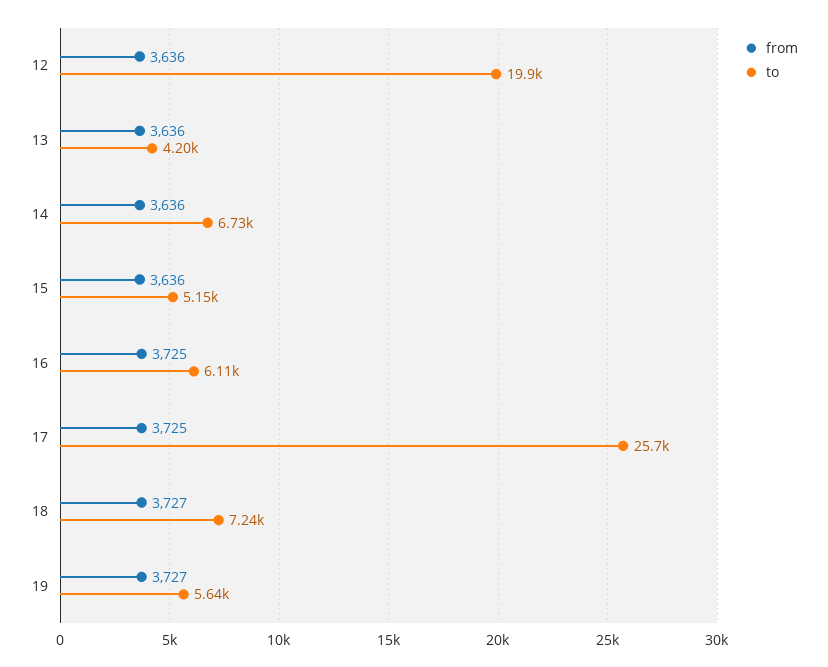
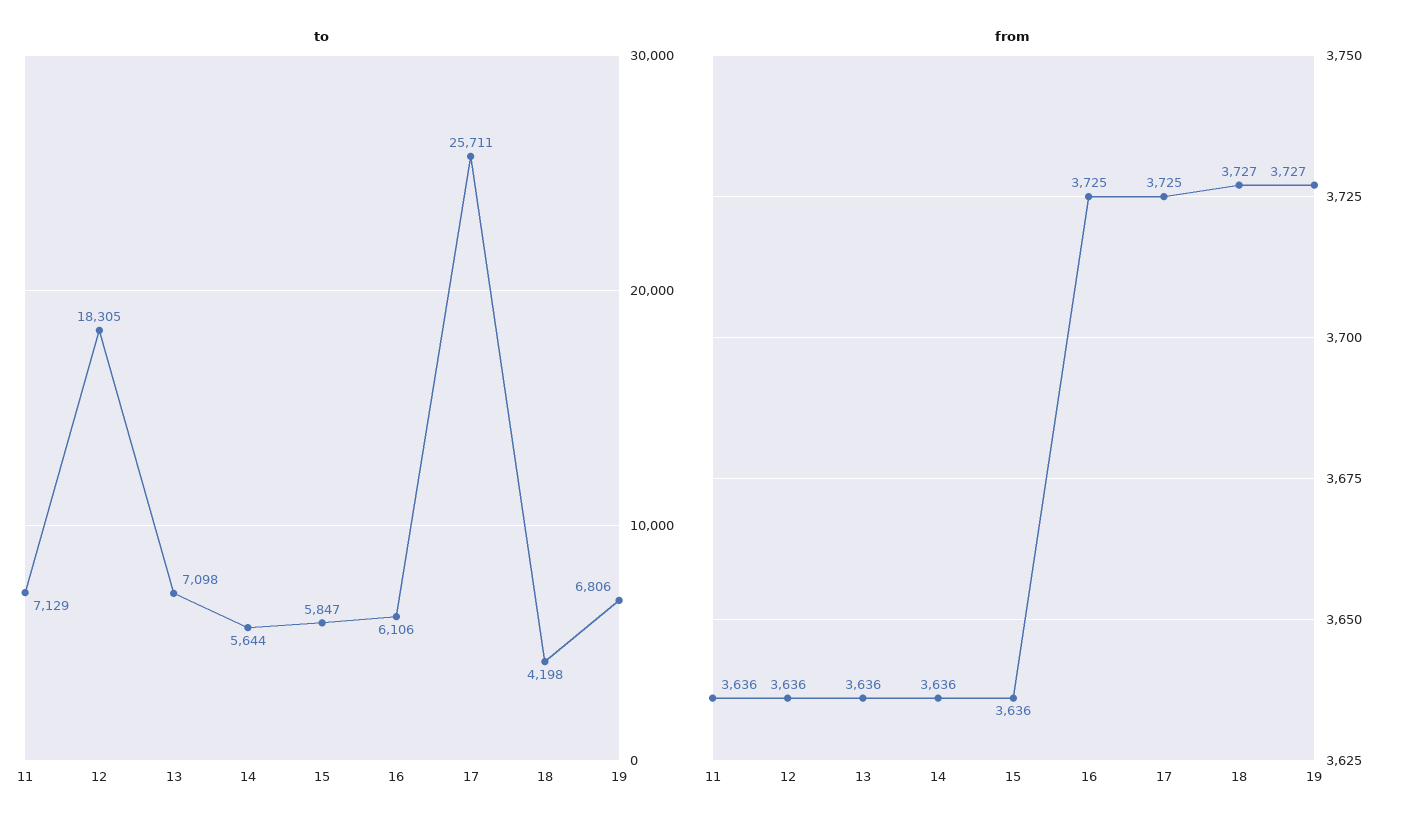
to, 12: 19900 -> 18305
to, 13: 4200 -> 7098
to, 14: 6730 -> 5644
to, 15: 5150 -> 5847
to, 18: 7240 -> 4198
to, 19: 5640 -> 6806
to, 11: none -> 7129
from, 11: none -> 3636

